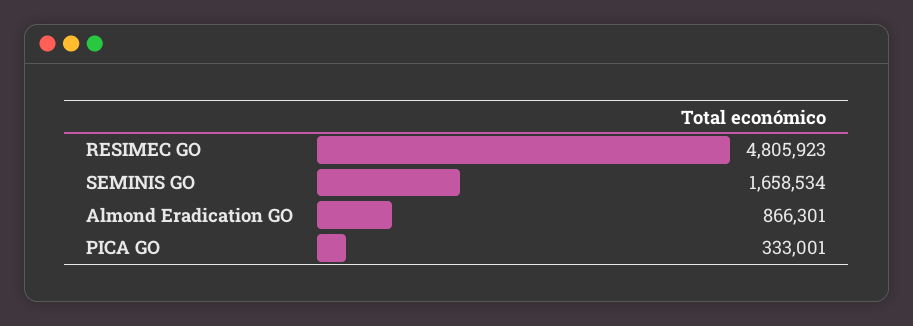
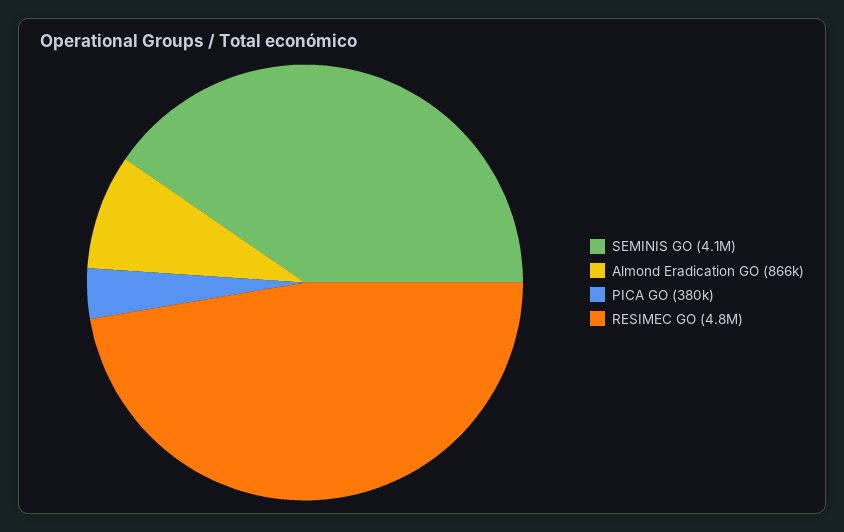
SEMINIS GO: 1658534 -> 4100000
PICA GO: 333001 -> 380000

